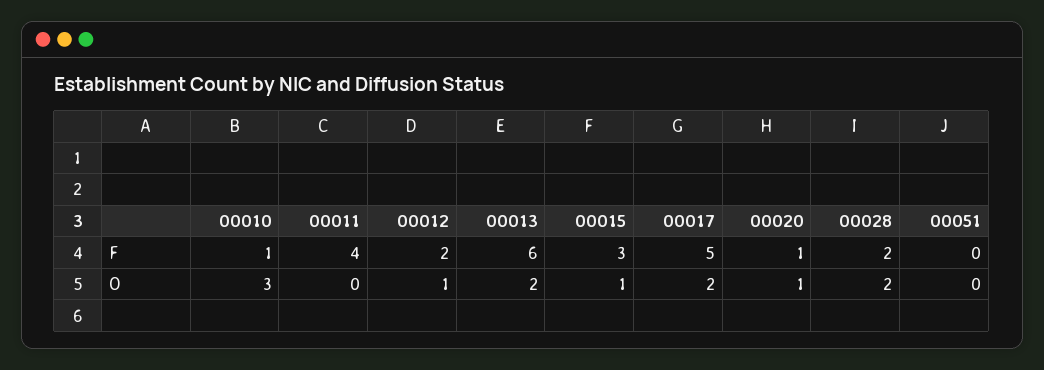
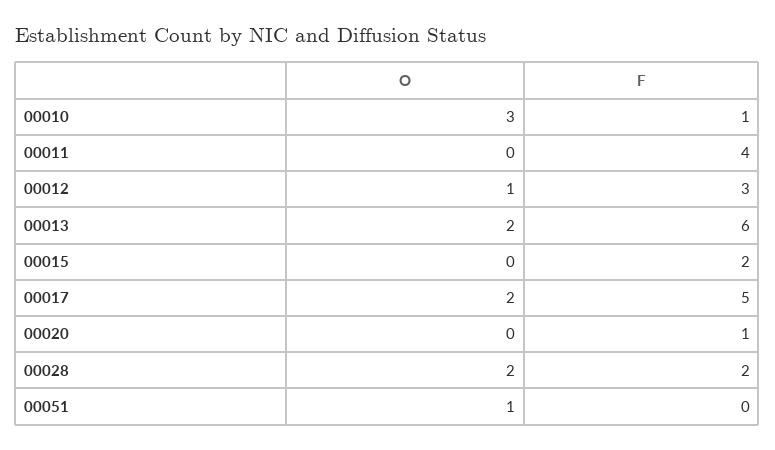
00012, F: 2 -> 3
00015, F: 3 -> 2
00015, O: 1 -> 0
00020, O: 1 -> 0
00051, O: 0 -> 1

